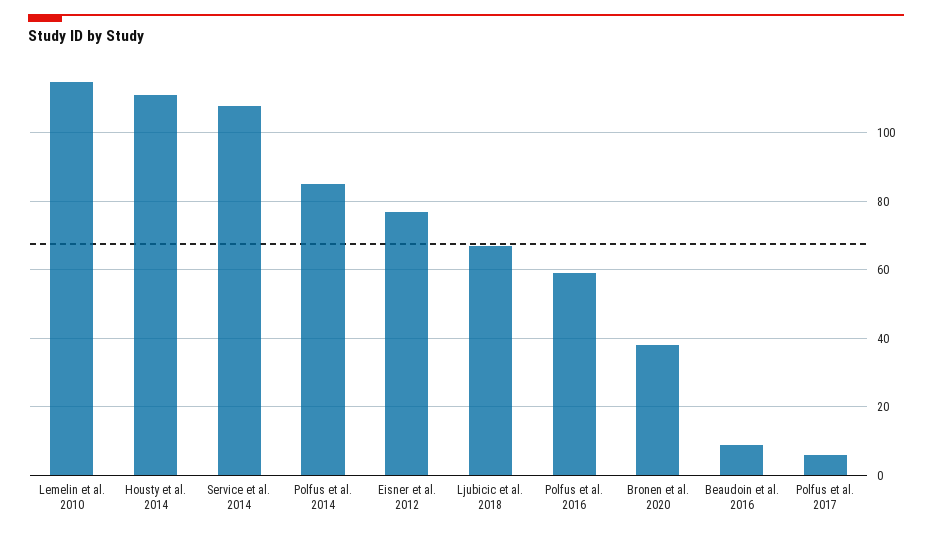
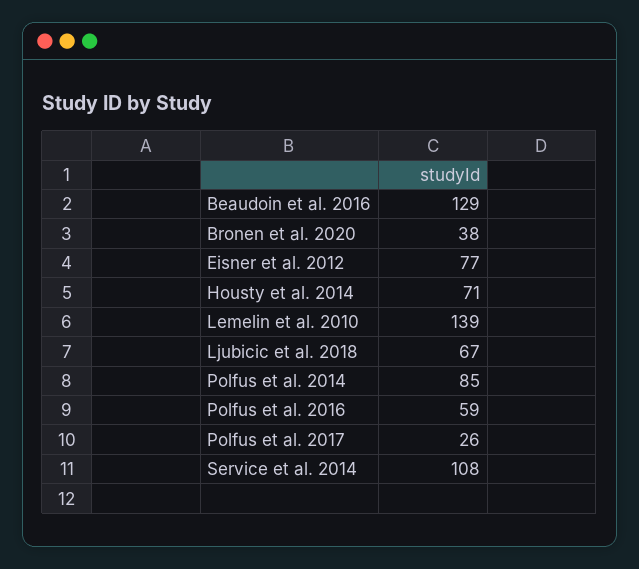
Lemelin et al. 2010: 115 -> 139
Housty et al. 2014: 110 -> 71
Beaudoin et al. 2016: 10 -> 129
Polfus et al. 2017: 5 -> 26

